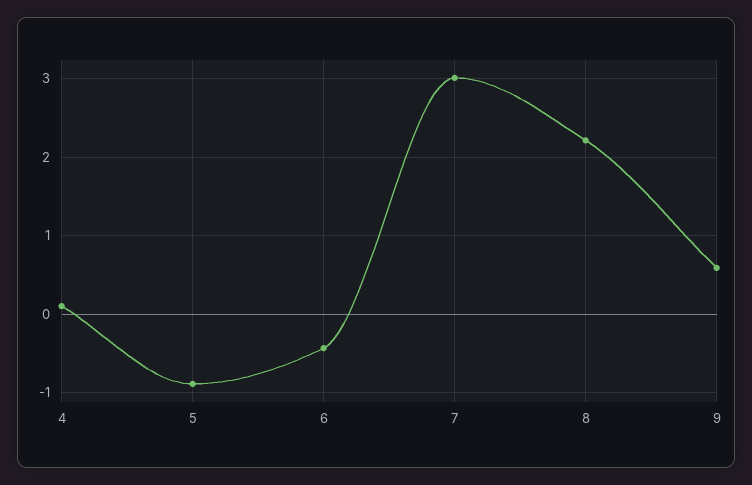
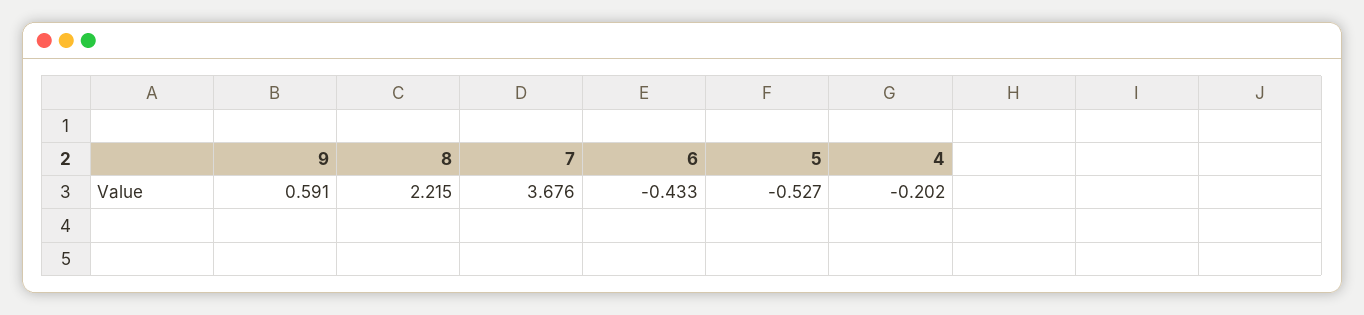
4: 0.1 -> -0.202
5: -0.9 -> -0.527
7: 3 -> 3.676

